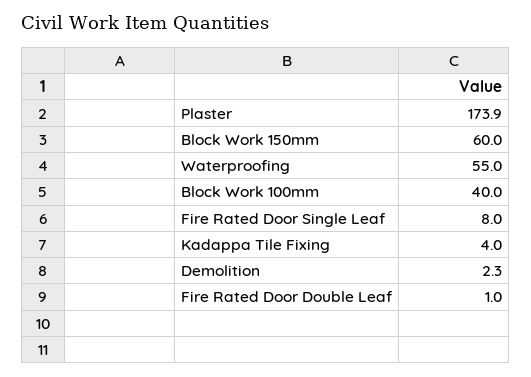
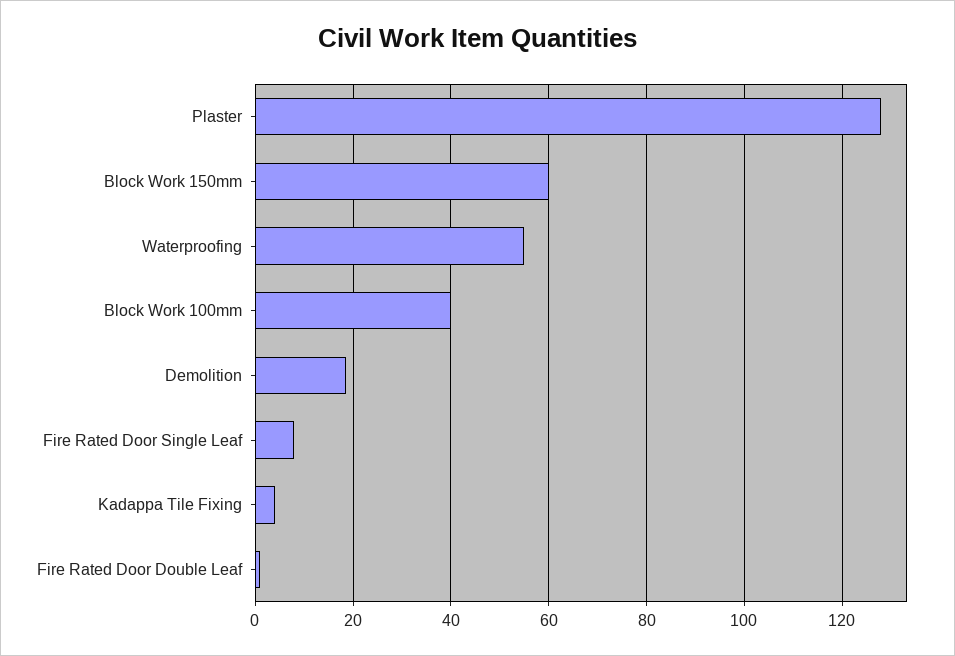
Plaster: 173.9 -> 128
Demolition: 2.3 -> 18

